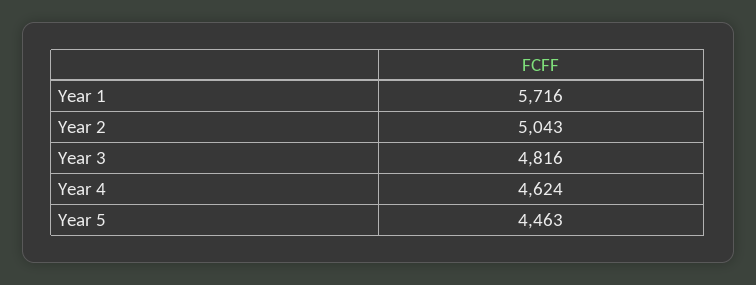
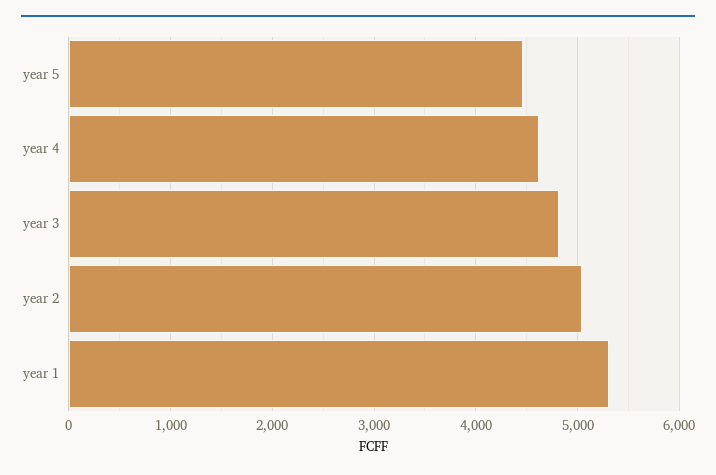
Year 1: 5716 -> 5300

